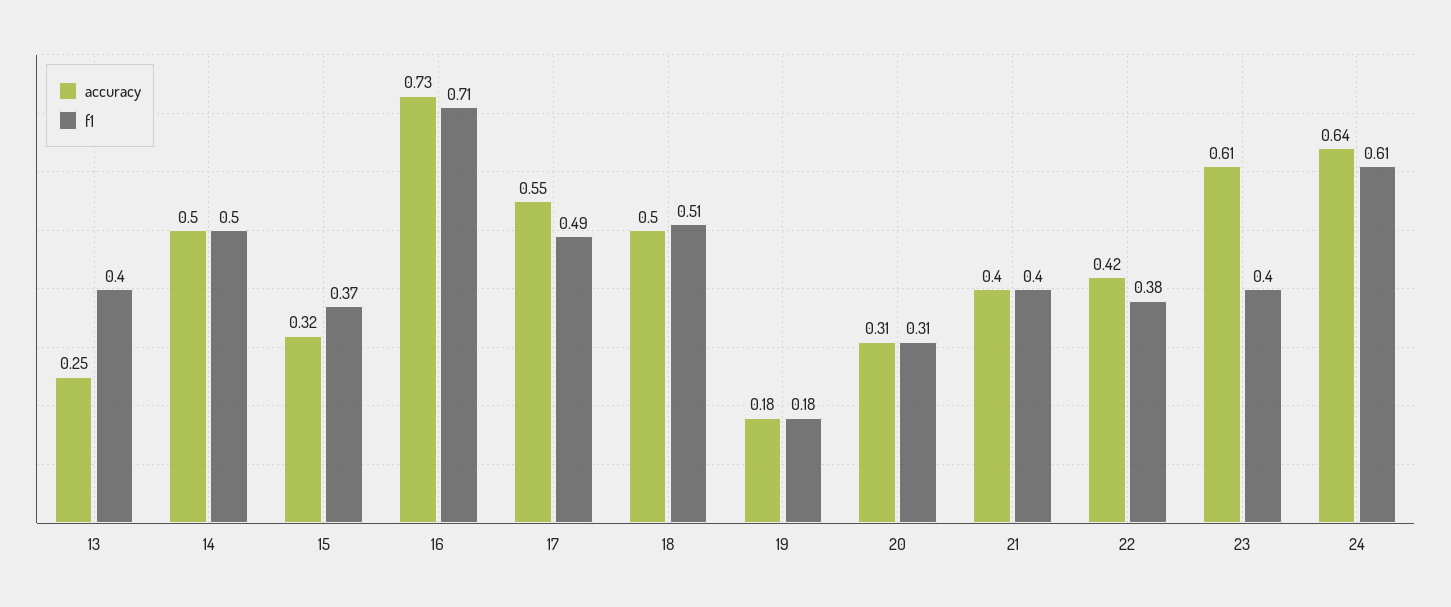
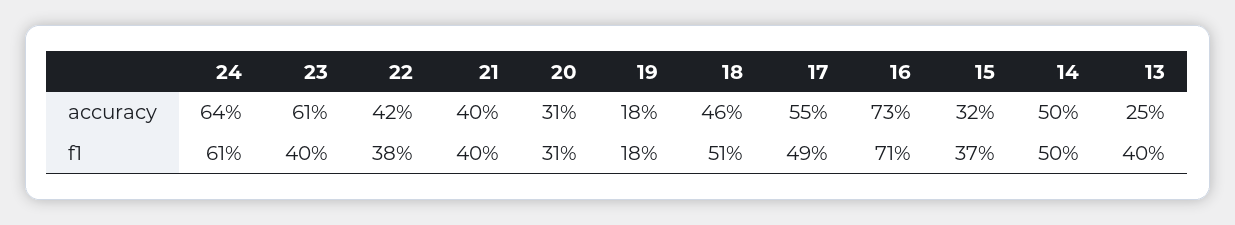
accuracy, 18: 0.5 -> 0.46

